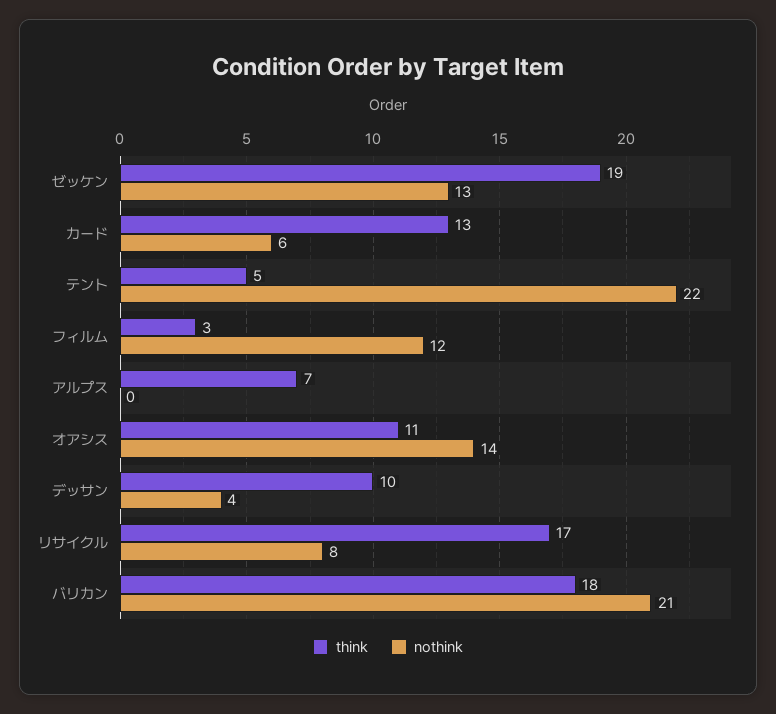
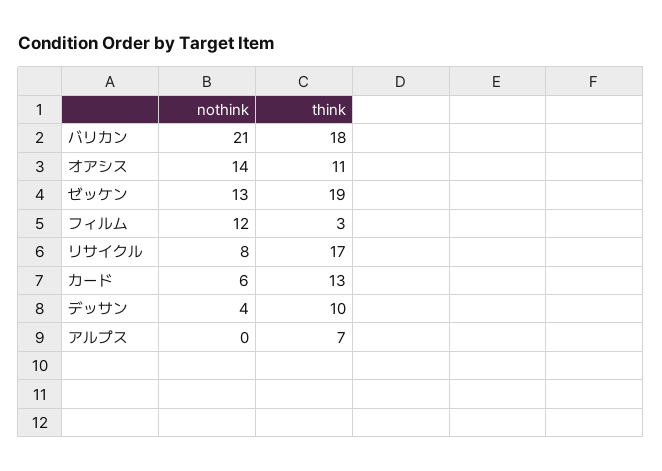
think, テント: 5 -> none
nothink, テント: 22 -> none

